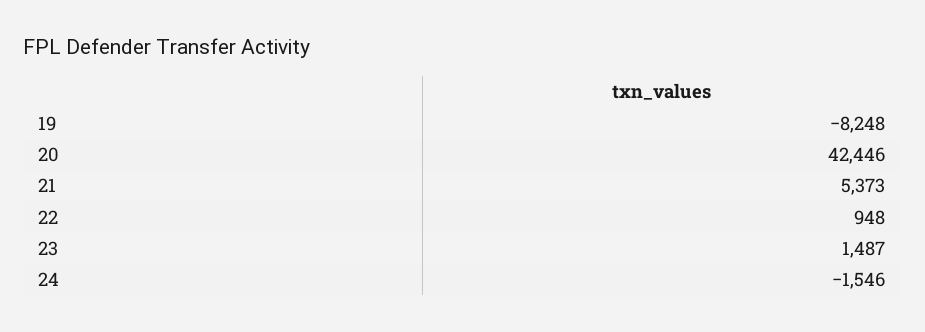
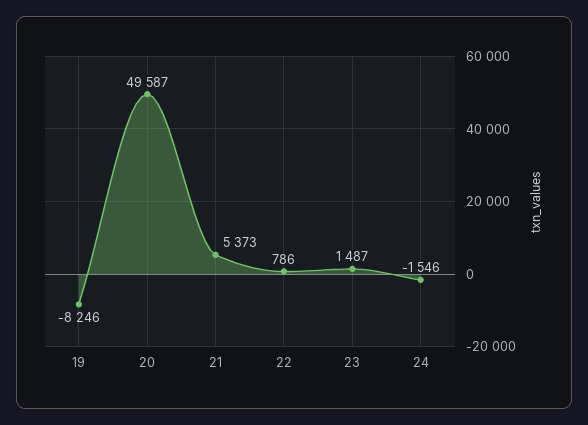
19: -8248 -> -8246
20: 42446 -> 49587
22: 948 -> 786

